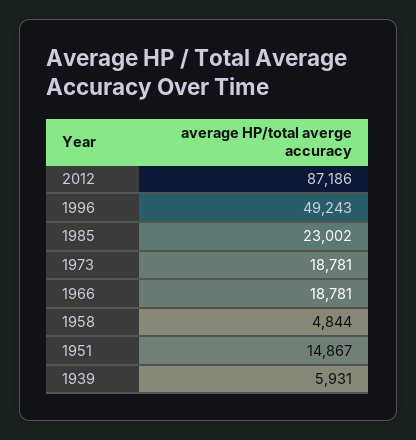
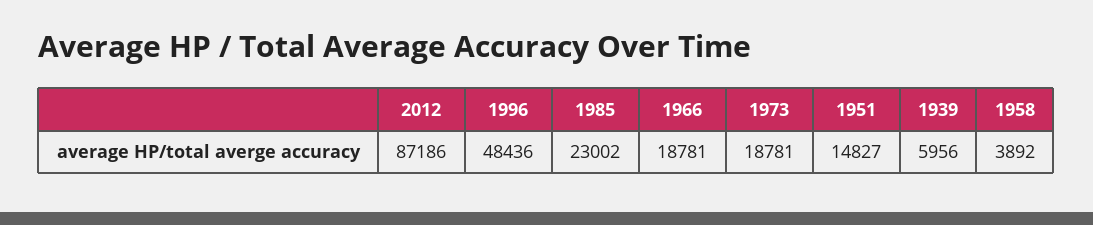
1996: 49243 -> 48436
1958: 4844 -> 3892
1951: 14867 -> 14827
1939: 5931 -> 5956

